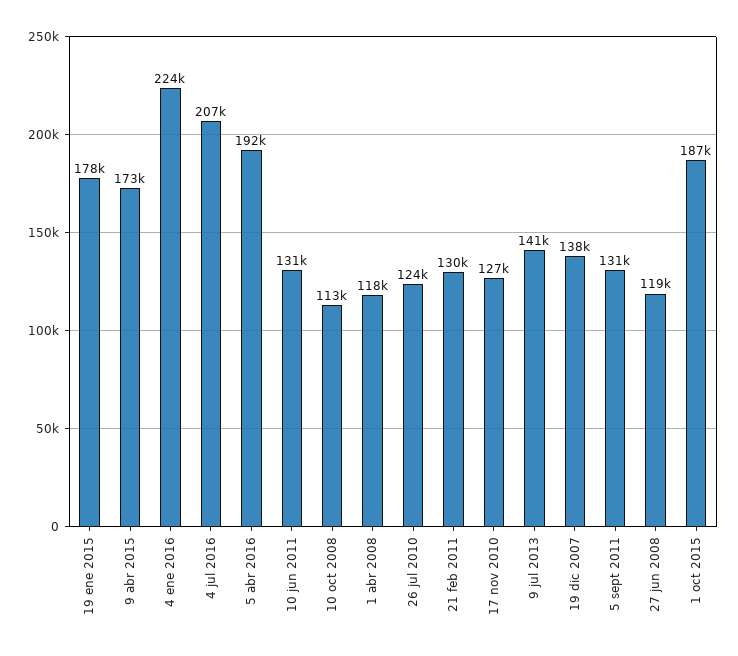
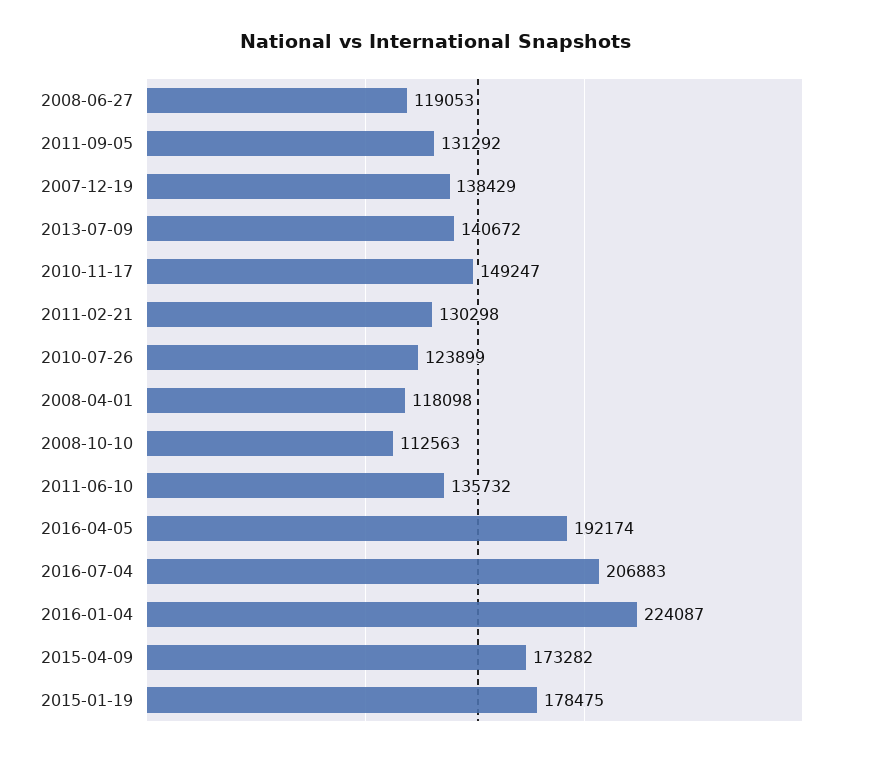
10 jun 2011: 131000 -> 135732
17 nov 2010: 127000 -> 149247
1 oct 2015: 187000 -> none

